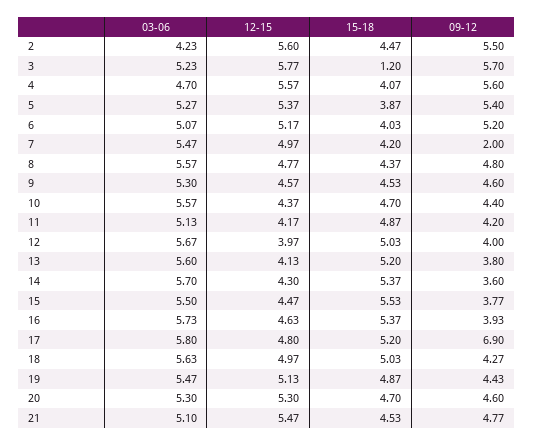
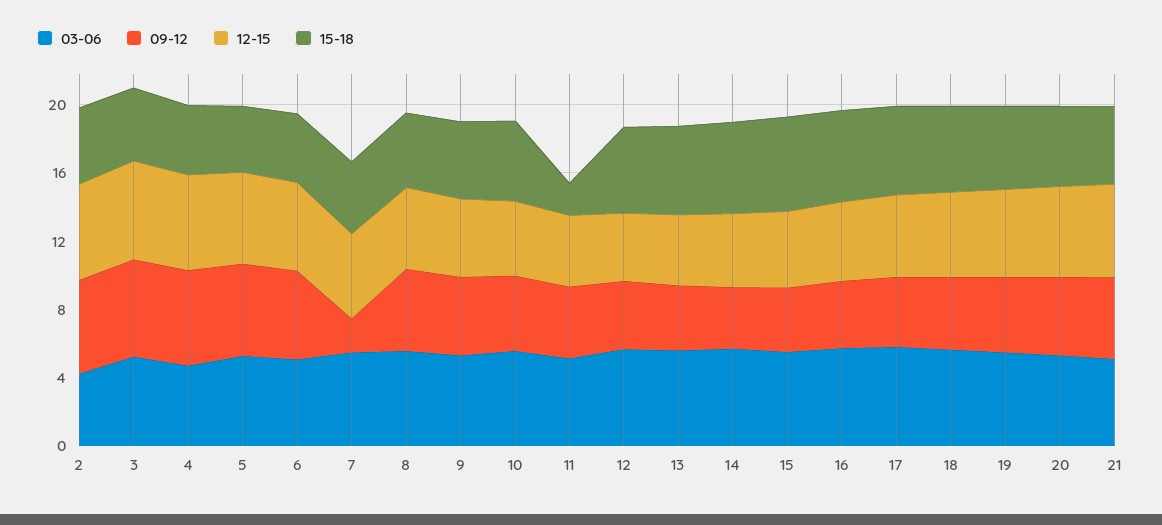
15-18, 3: 1.2 -> 4
15-18, 11: 4.87 -> 2
09-12, 17: 6.9 -> 4

